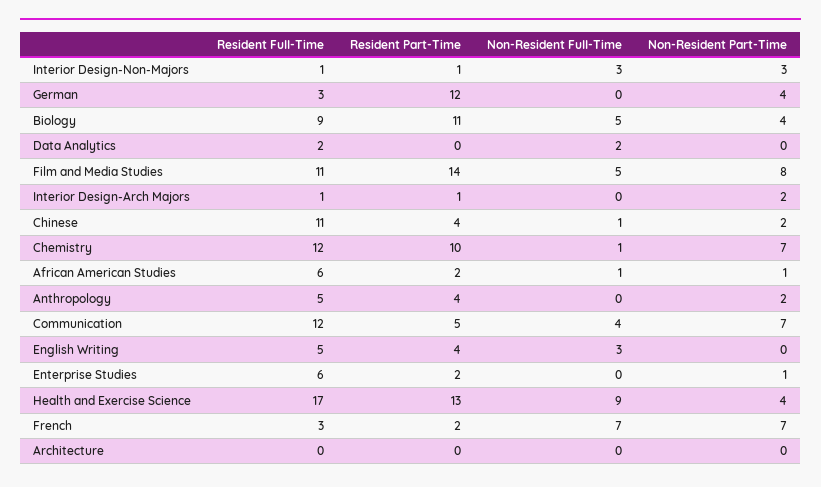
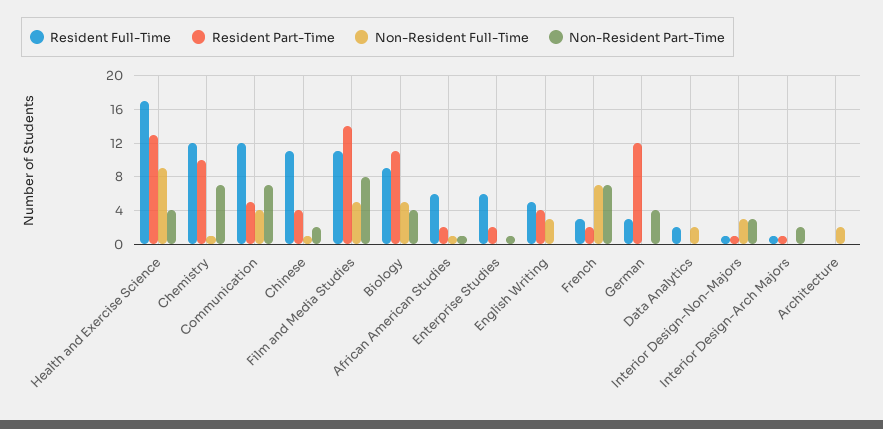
Resident Full-Time, Anthropology: 5 -> none
Resident Part-Time, Anthropology: 4 -> none
Non-Resident Full-Time, Anthropology: 0 -> none
Non-Resident Part-Time, Anthropology: 2 -> none
Non-Resident Full-Time, Architecture: 0 -> 2

